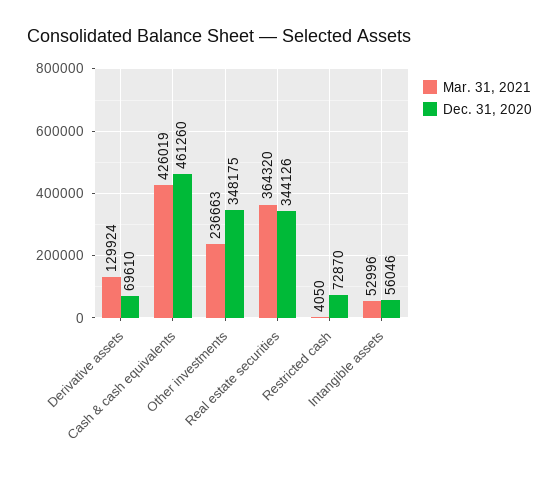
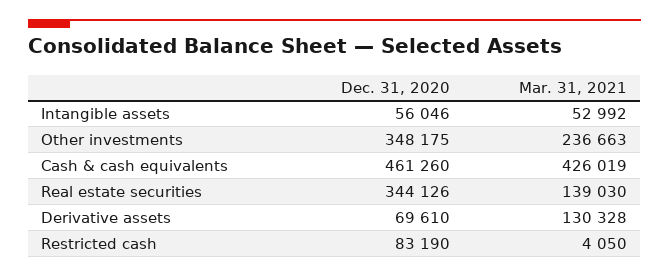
Mar. 31, 2021, Derivative assets: 129924 -> 130328
Mar. 31, 2021, Real estate securities: 364320 -> 139030
Dec. 31, 2020, Restricted cash: 72870 -> 83190
Mar. 31, 2021, Intangible assets: 52996 -> 52992

